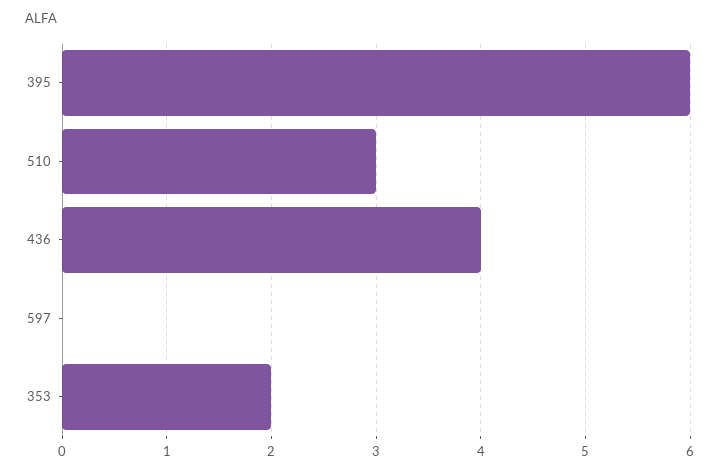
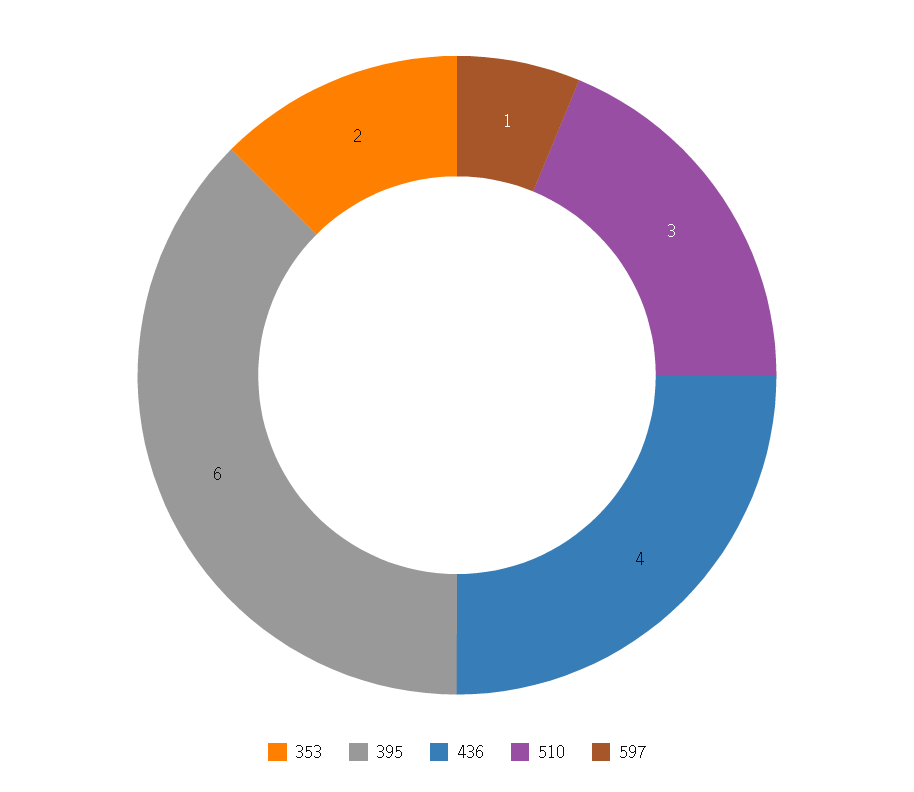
597: 0 -> 1

